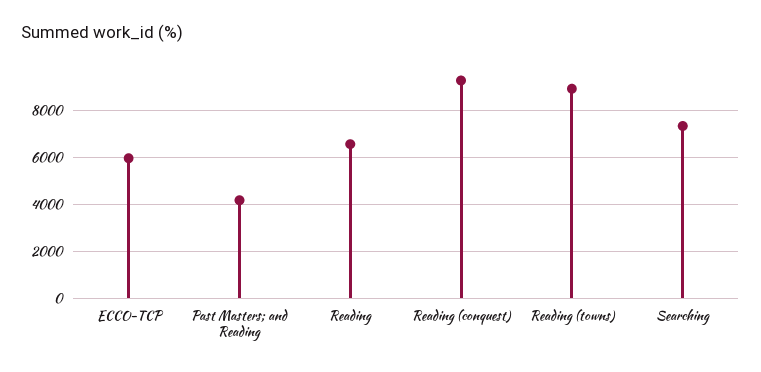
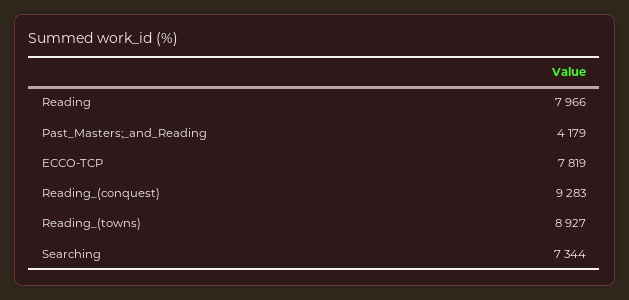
ECCO-TCP: 6000 -> 7819
Reading: 6500 -> 7966

